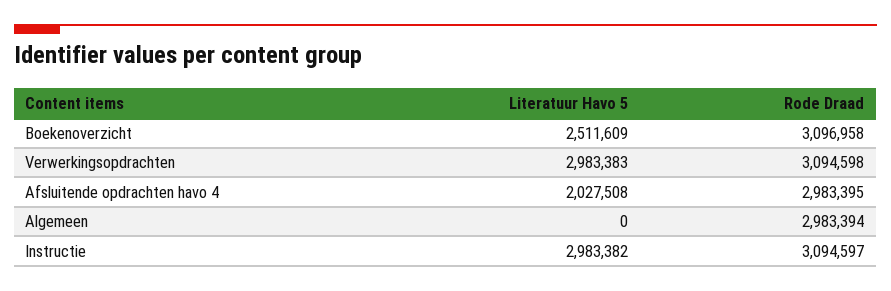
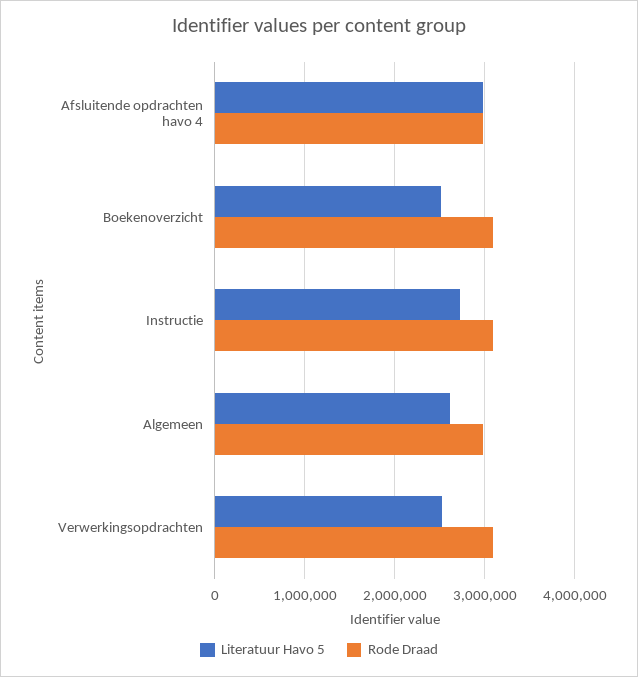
Literatuur Havo 5, Verwerkingsopdrachten: 2983383 -> 2500000
Literatuur Havo 5, Afsluitende opdrachten havo 4: 2027508 -> 3000000
Literatuur Havo 5, Algemeen: 0 -> 2600000
Literatuur Havo 5, Instructie: 2983382 -> 2700000

